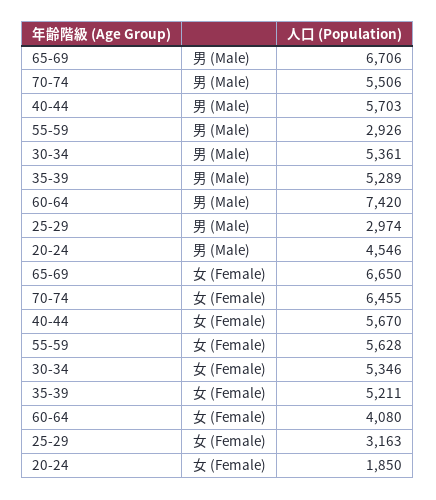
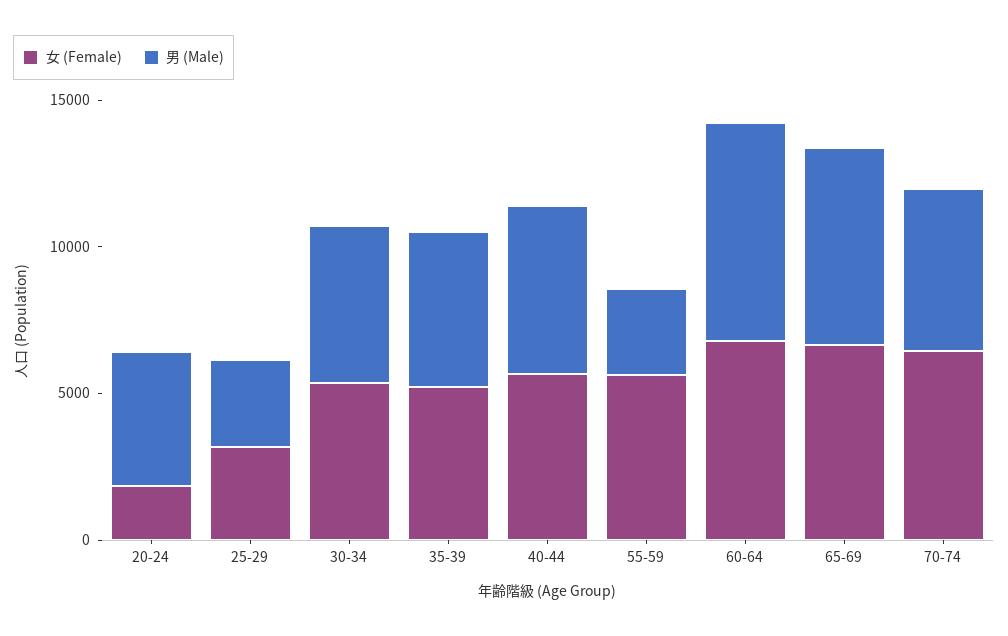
女 (Female), 60-64: 4080 -> 7000

